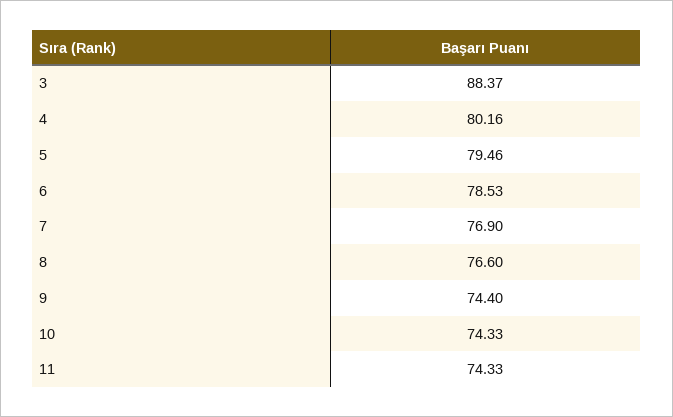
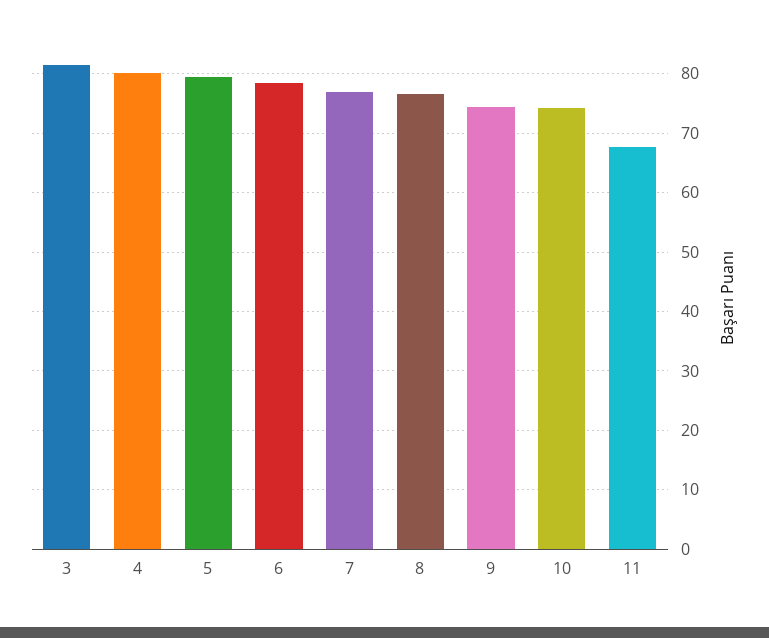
3: 88.37 -> 82
11: 74.33 -> 68

